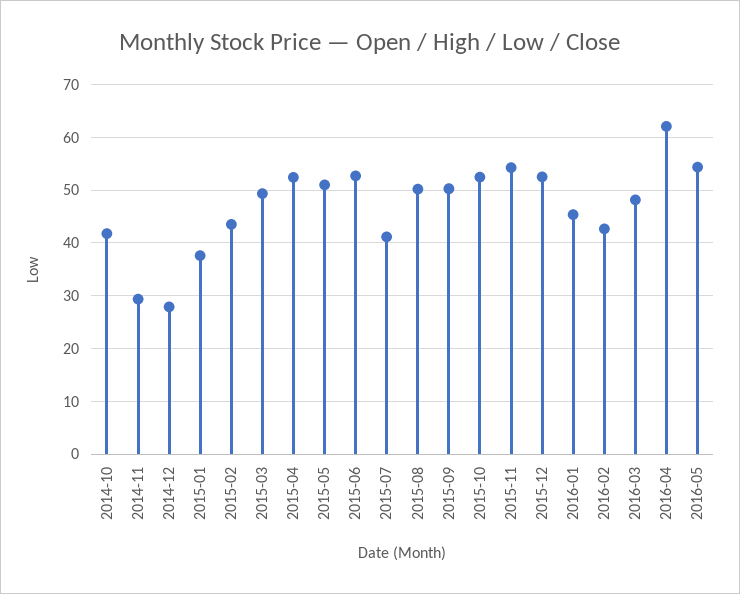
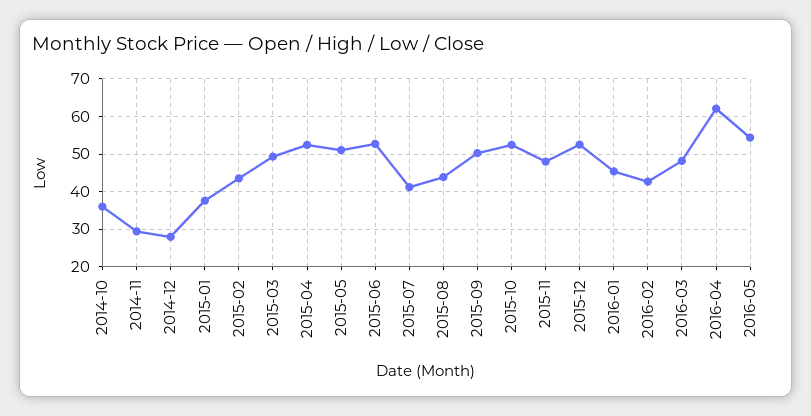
2014-10: 42 -> 36
2015-08: 50 -> 44
2015-11: 54 -> 48

